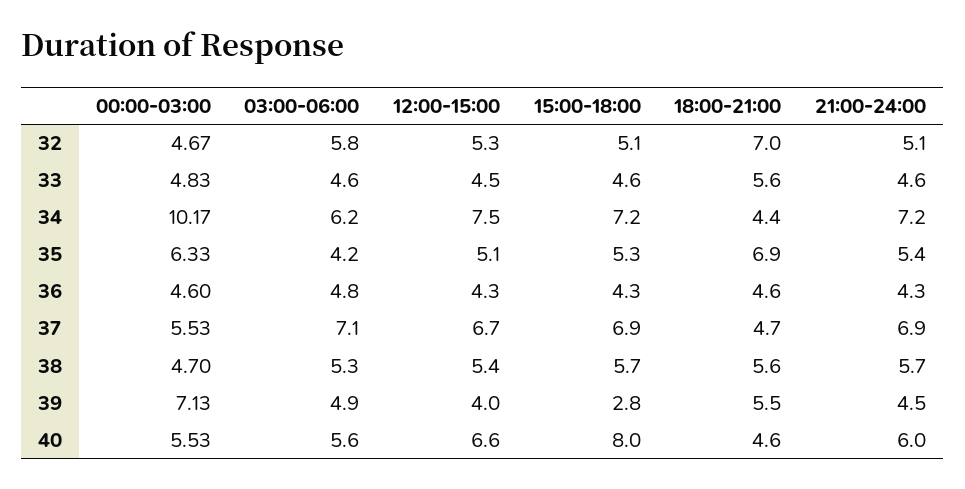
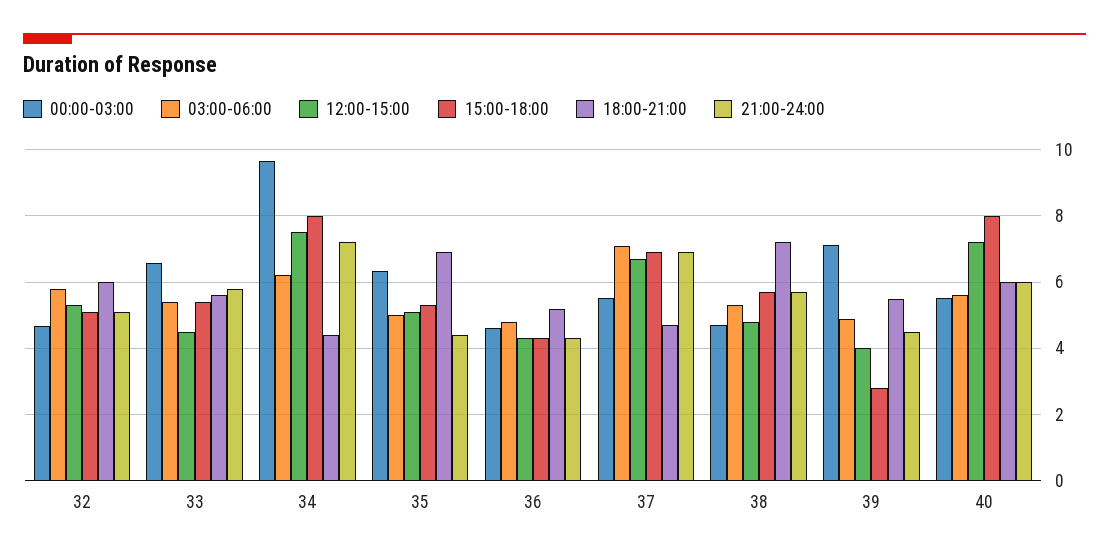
18:00-21:00, 32: 7 -> 6
00:00-03:00, 33: 4.83 -> 6.6
03:00-06:00, 33: 4.6 -> 5.4
15:00-18:00, 33: 4.6 -> 5.4
21:00-24:00, 33: 4.6 -> 5.8
00:00-03:00, 34: 10.17 -> 9.6
15:00-18:00, 34: 7.2 -> 8
03:00-06:00, 35: 4.2 -> 5
21:00-24:00, 35: 5.4 -> 4.4
18:00-21:00, 36: 4.6 -> 5.2
12:00-15:00, 38: 5.4 -> 4.8
18:00-21:00, 38: 5.6 -> 7.2
12:00-15:00, 40: 6.6 -> 7.2
18:00-21:00, 40: 4.6 -> 6

